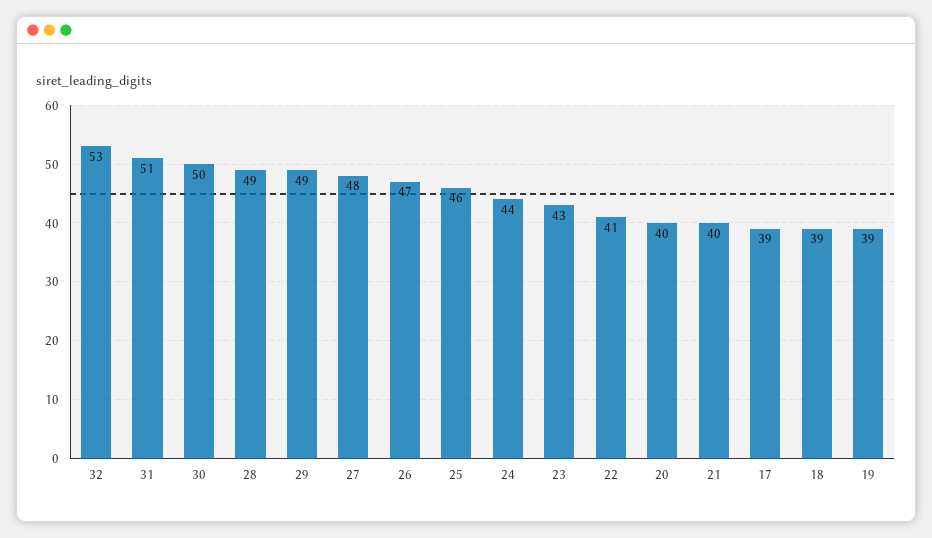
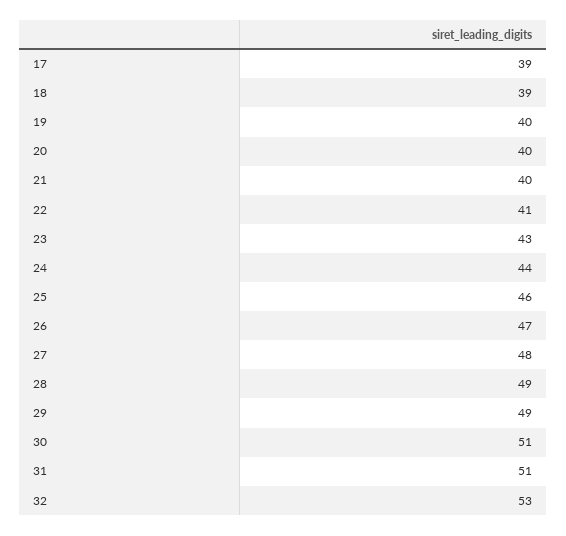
30: 50 -> 51
19: 39 -> 40

